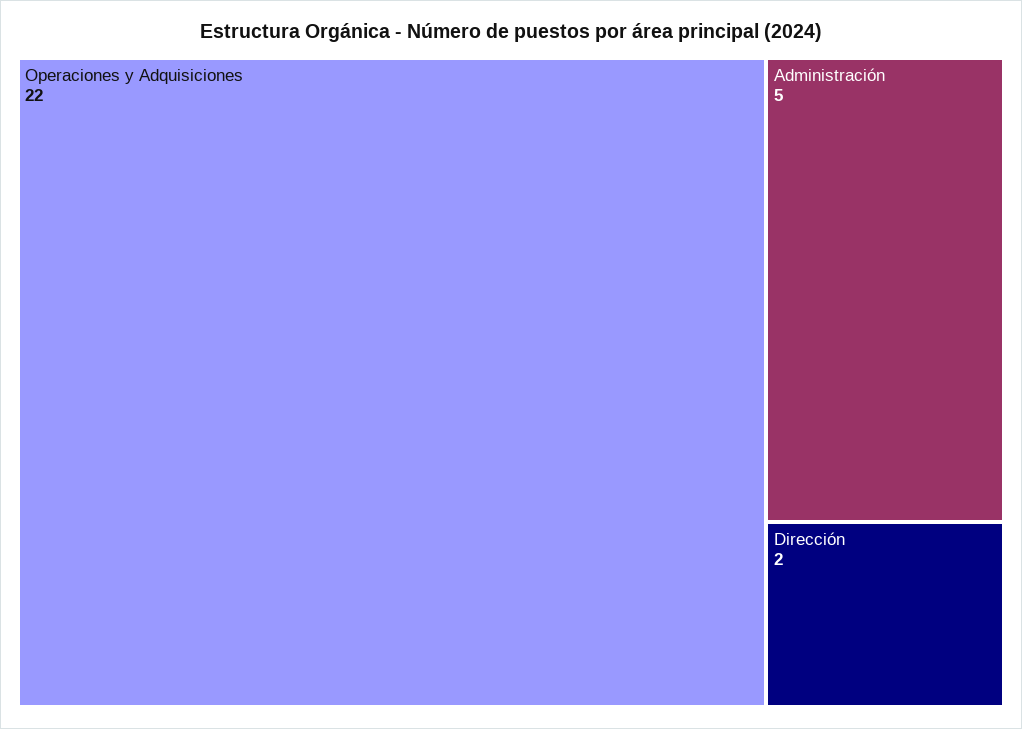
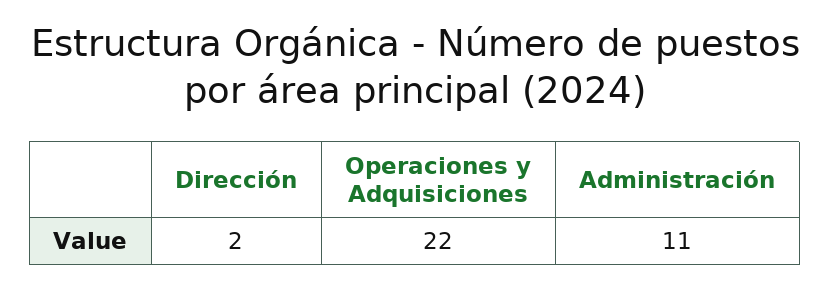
Administración: 5 -> 11

